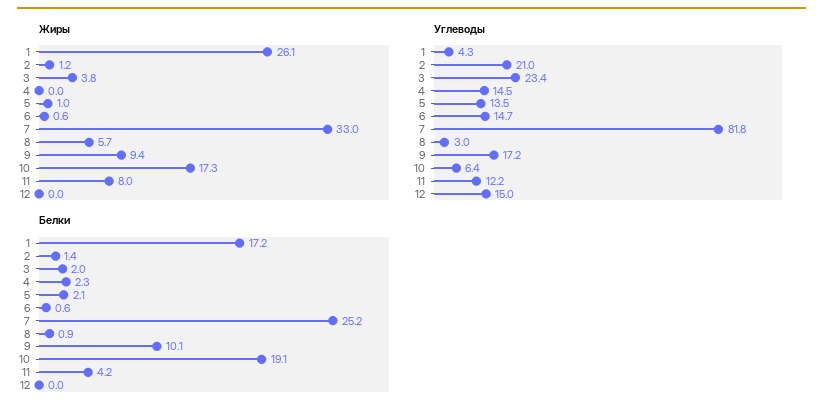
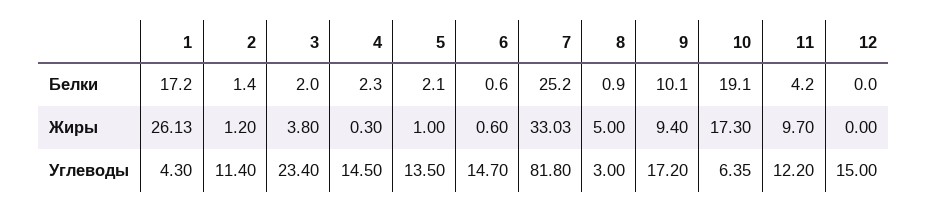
Жиры, 4: 0 -> 0.3
Жиры, 8: 5.7 -> 5
Жиры, 11: 8 -> 9.7
Углеводы, 2: 21 -> 11.4

